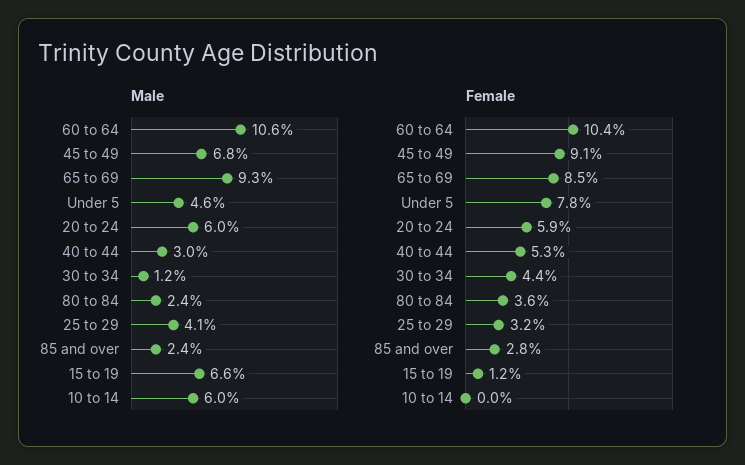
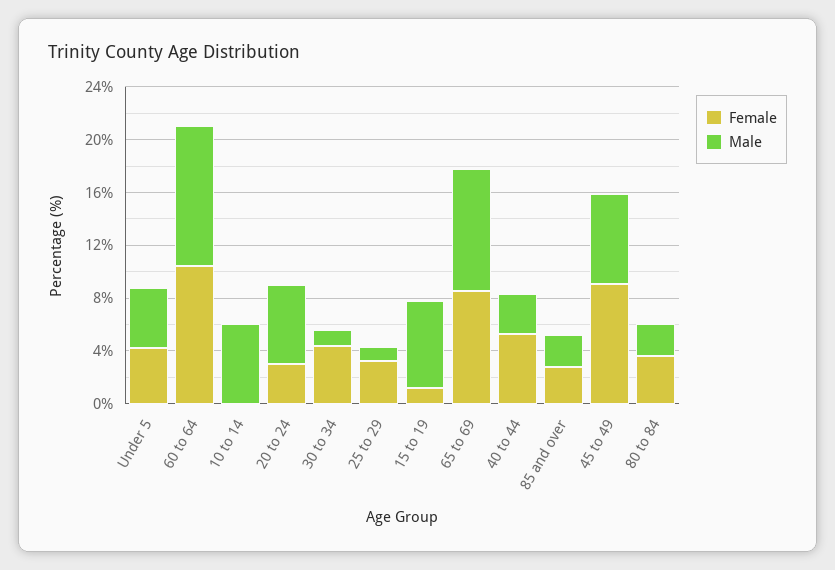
Male, 25 to 29: 4.1 -> 1
Female, Under 5: 7.8 -> 4
Female, 20 to 24: 5.9 -> 3

